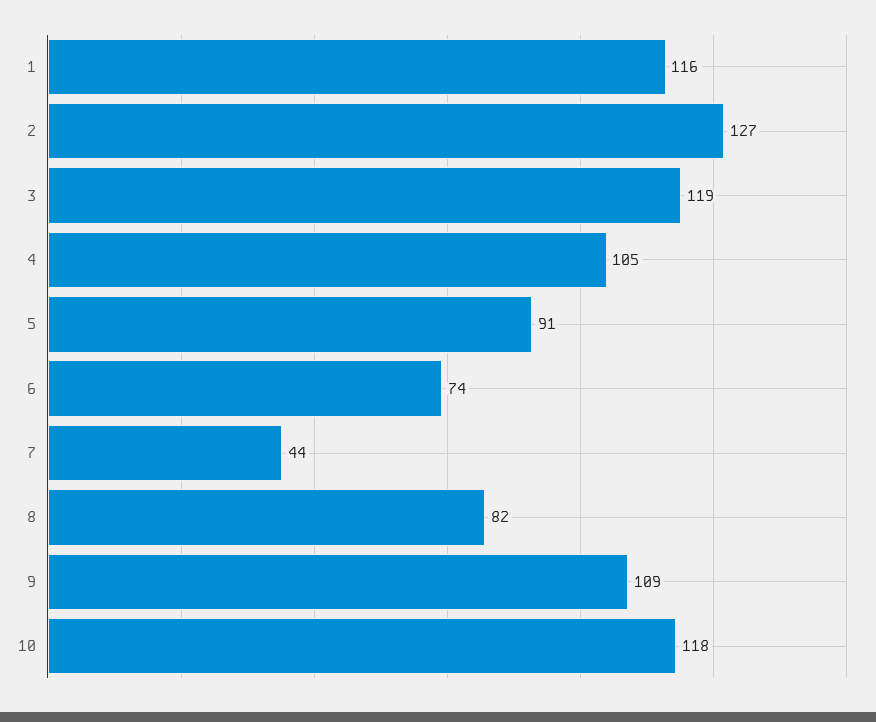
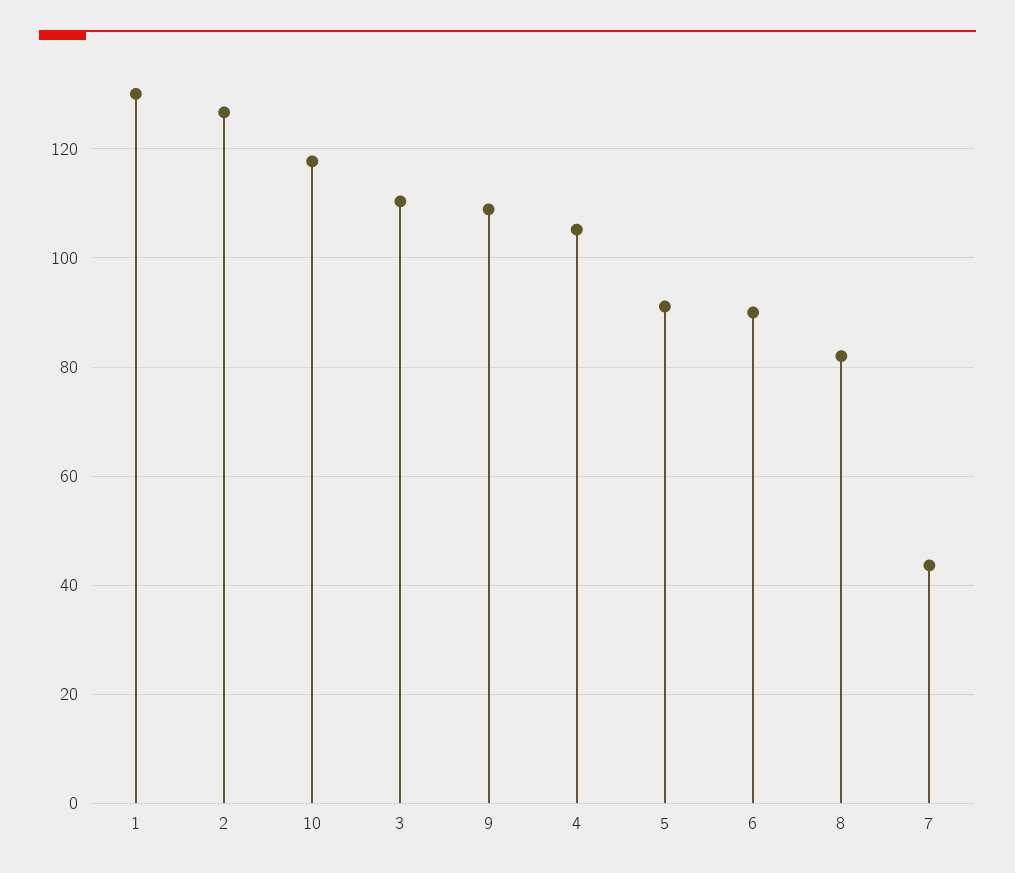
1: 116 -> 130
3: 119 -> 110
6: 74 -> 90

